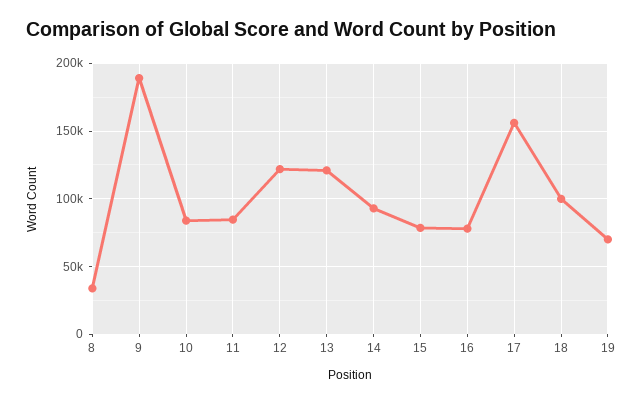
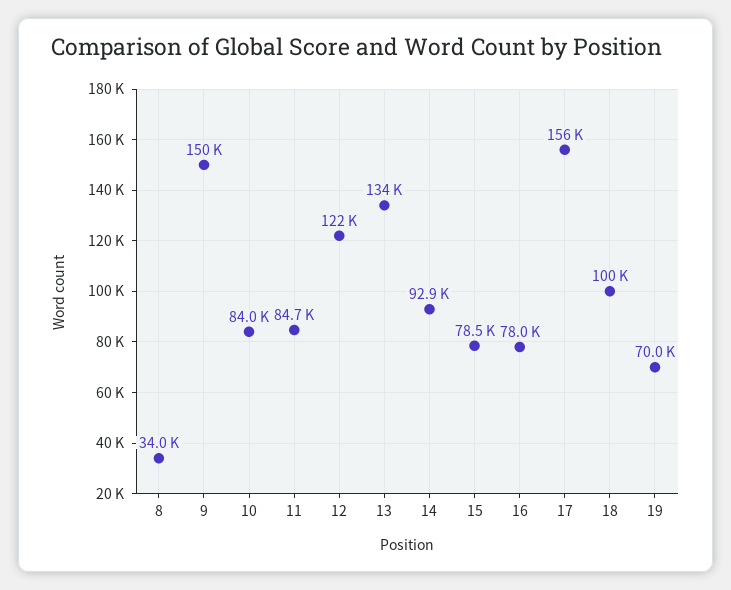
9: 190000 -> 150000
13: 120000 -> 134000

